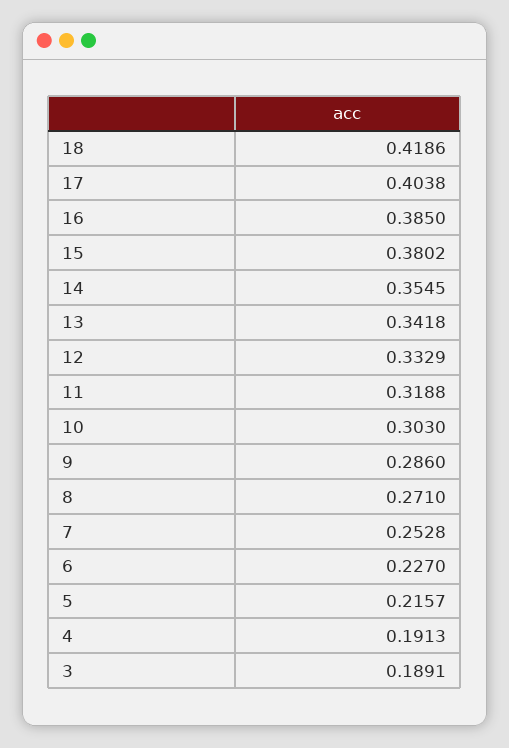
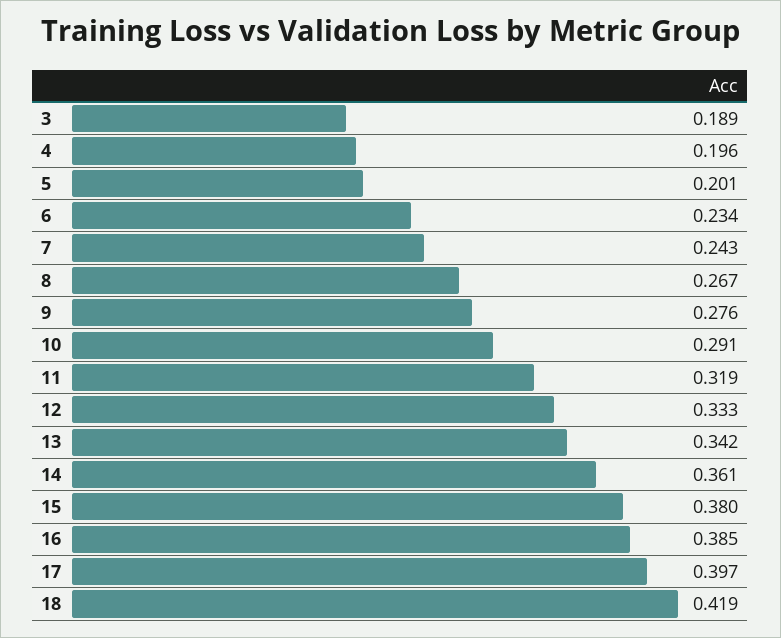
17: 0.4038 -> 0.397
14: 0.3545 -> 0.361
10: 0.303 -> 0.291
9: 0.286 -> 0.276
8: 0.271 -> 0.267
7: 0.2528 -> 0.243
6: 0.227 -> 0.234
5: 0.2157 -> 0.201
4: 0.1913 -> 0.196

